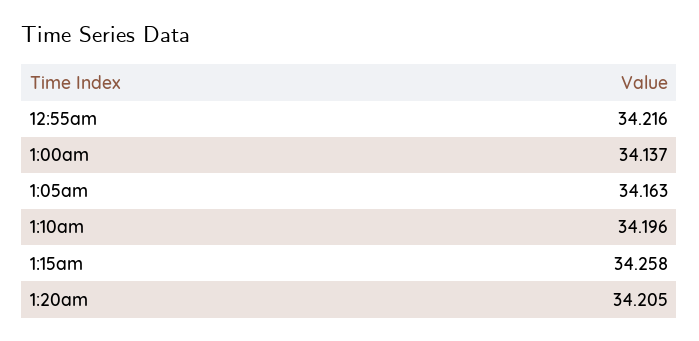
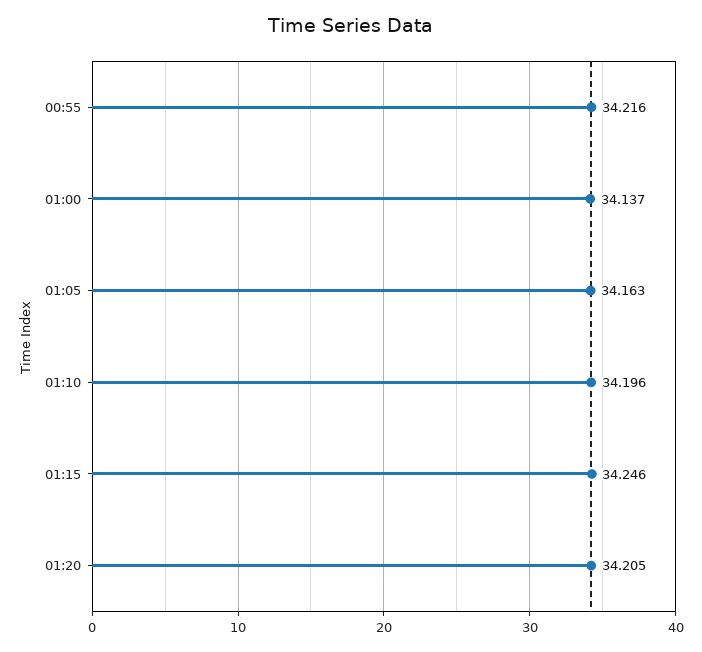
1:15am: 34.258 -> 34.246

